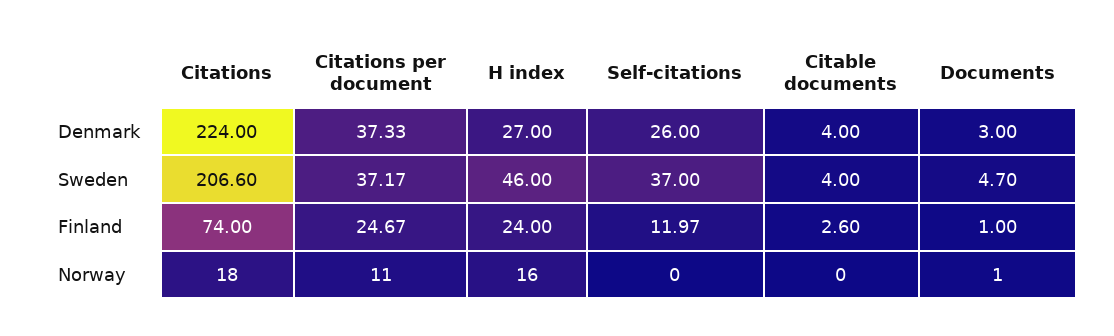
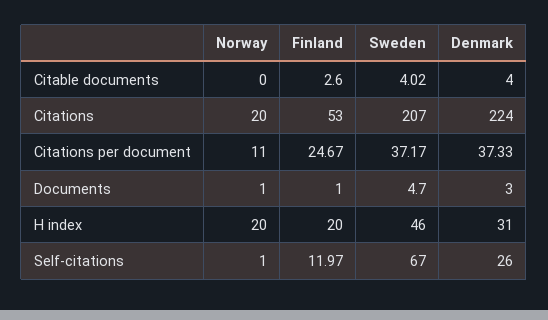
H index, Denmark: 27 -> 31
Citations, Sweden: 206.6 -> 207
Self-citations, Sweden: 37 -> 67
Citable documents, Sweden: 4 -> 4.02
Citations, Finland: 74 -> 53
H index, Finland: 24 -> 20
Citations, Norway: 18 -> 20
H index, Norway: 16 -> 20
Self-citations, Norway: 0 -> 1

